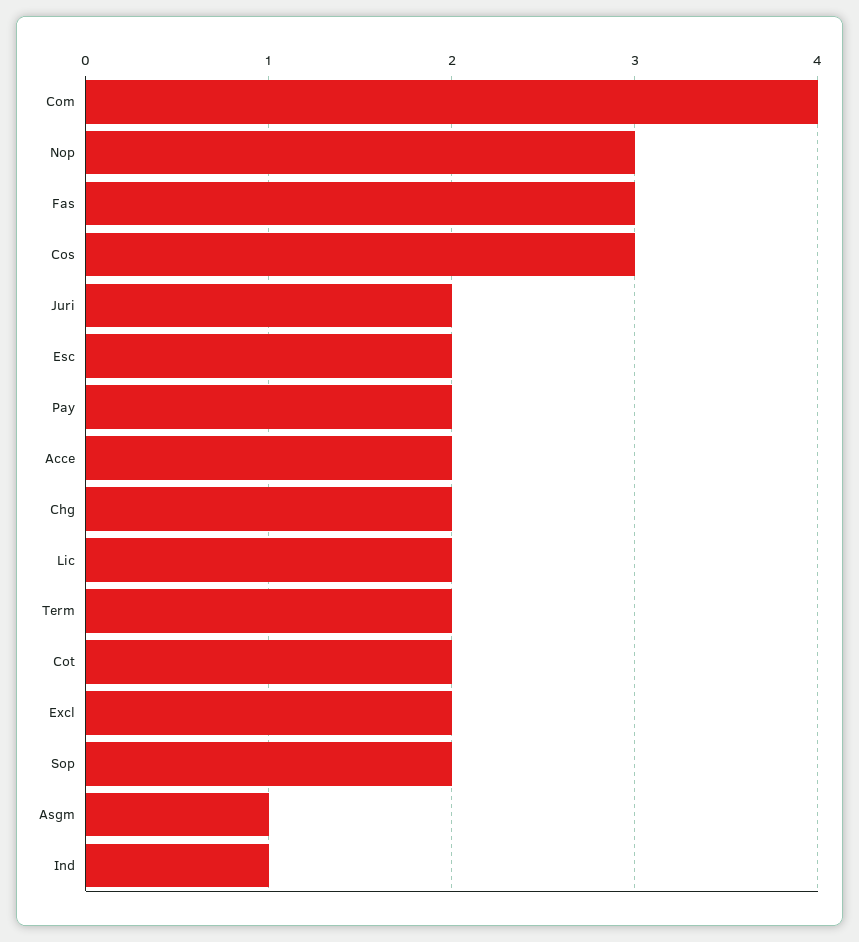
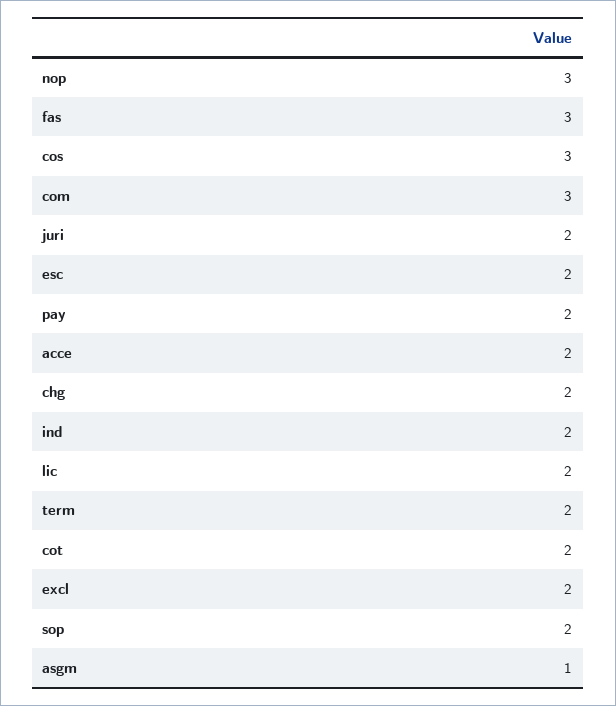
Com: 4 -> 3
Ind: 1 -> 2

